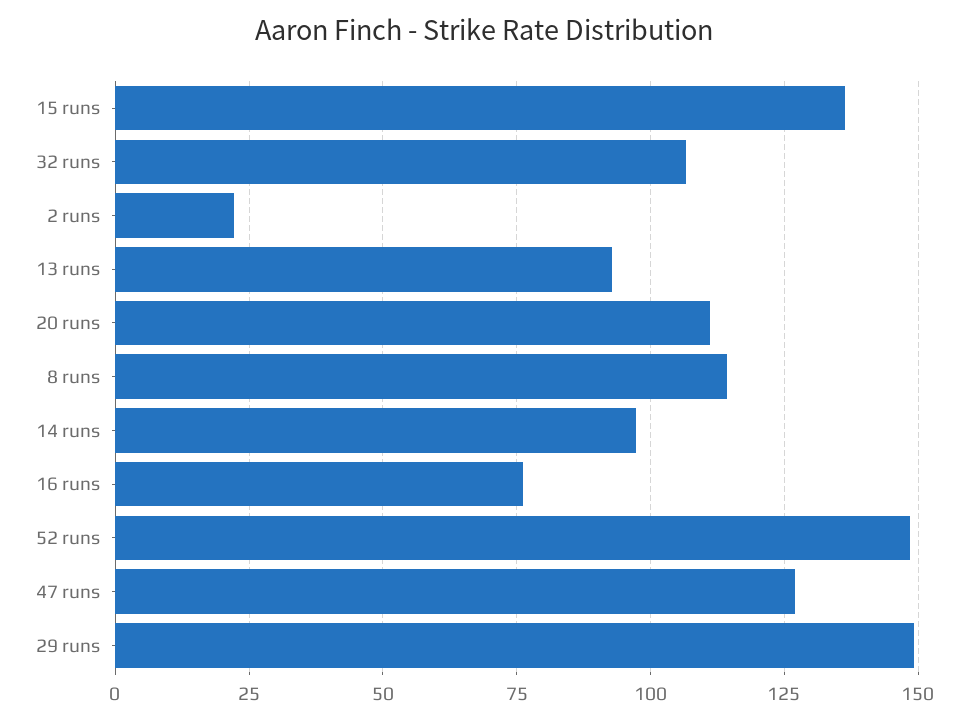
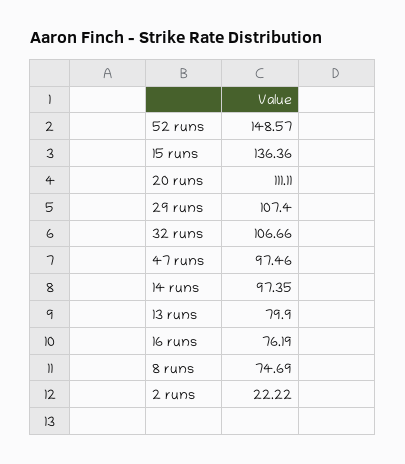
13 runs: 92.5 -> 79.9
8 runs: 115 -> 74.69
47 runs: 127.5 -> 97.46
29 runs: 150 -> 107.4

